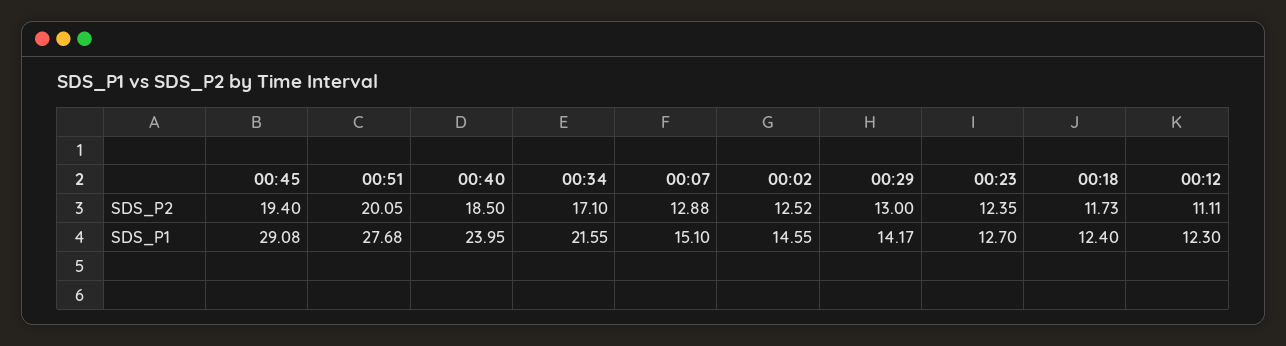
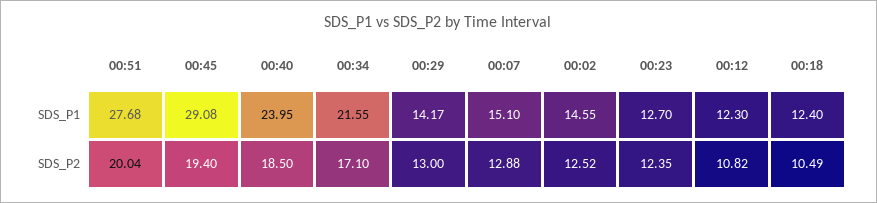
00:51, SDS_P2: 20.05 -> 20.04
00:18, SDS_P2: 11.73 -> 10.49
00:12, SDS_P2: 11.11 -> 10.82

